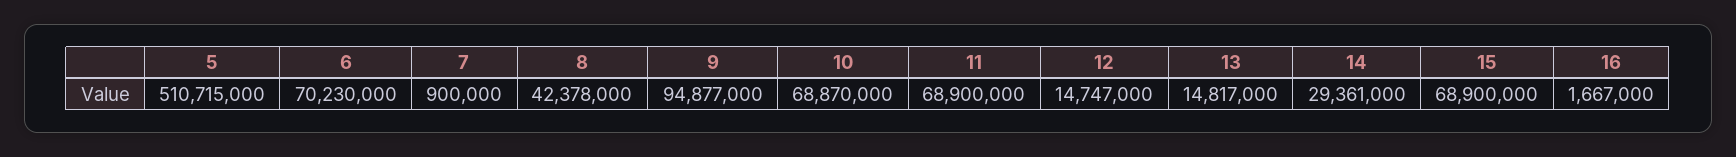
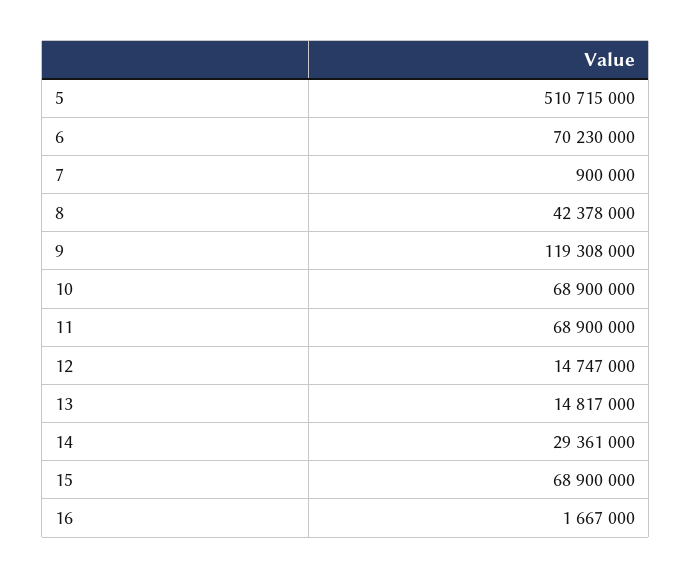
9: 94877000 -> 119308000
10: 68870000 -> 68900000

